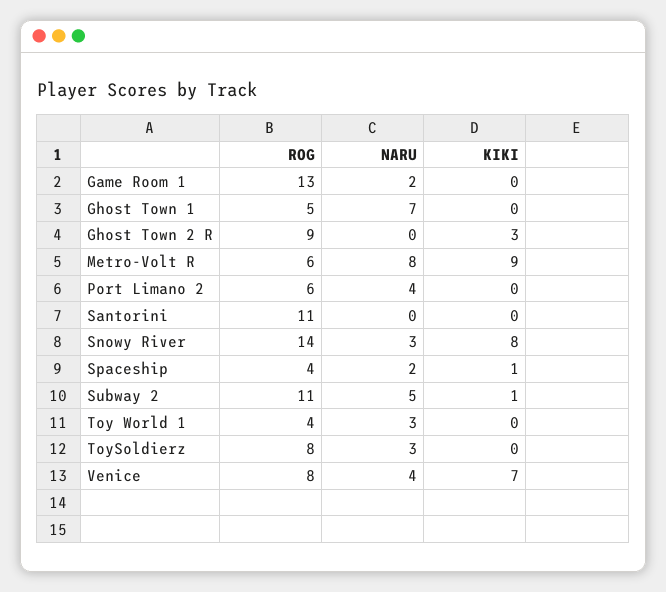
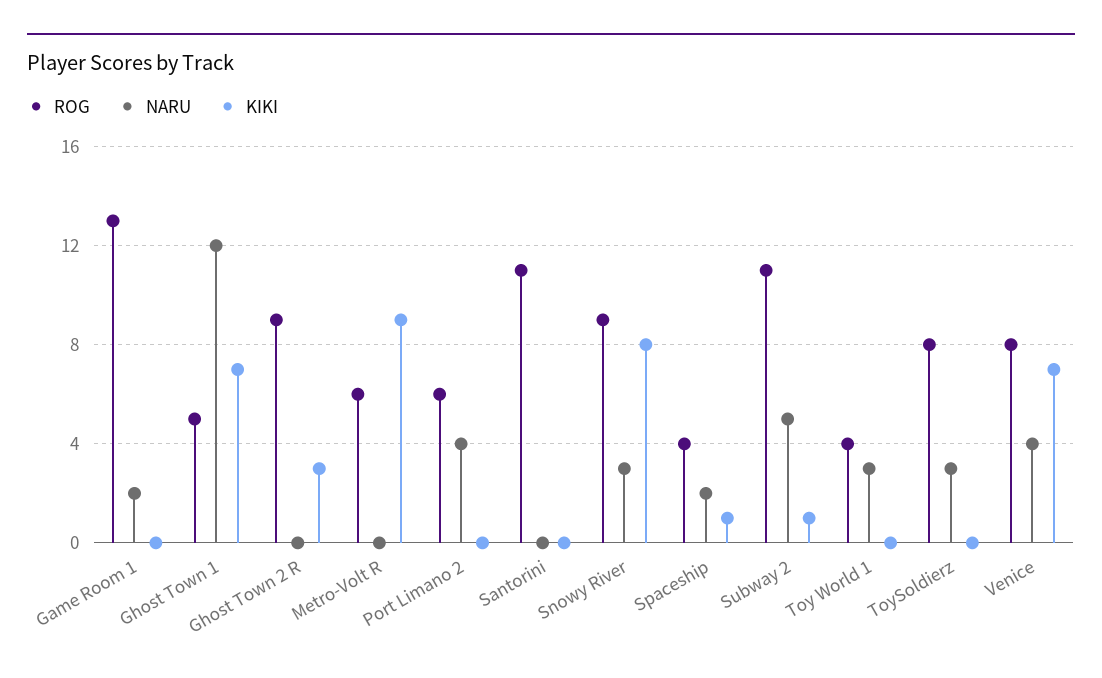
NARU, Ghost Town 1: 7 -> 12
KIKI, Ghost Town 1: 0 -> 7
NARU, Metro-Volt R: 8 -> 0
ROG, Snowy River: 14 -> 9

